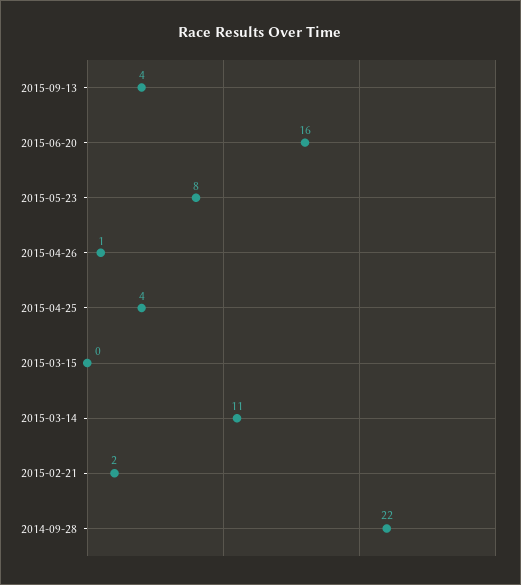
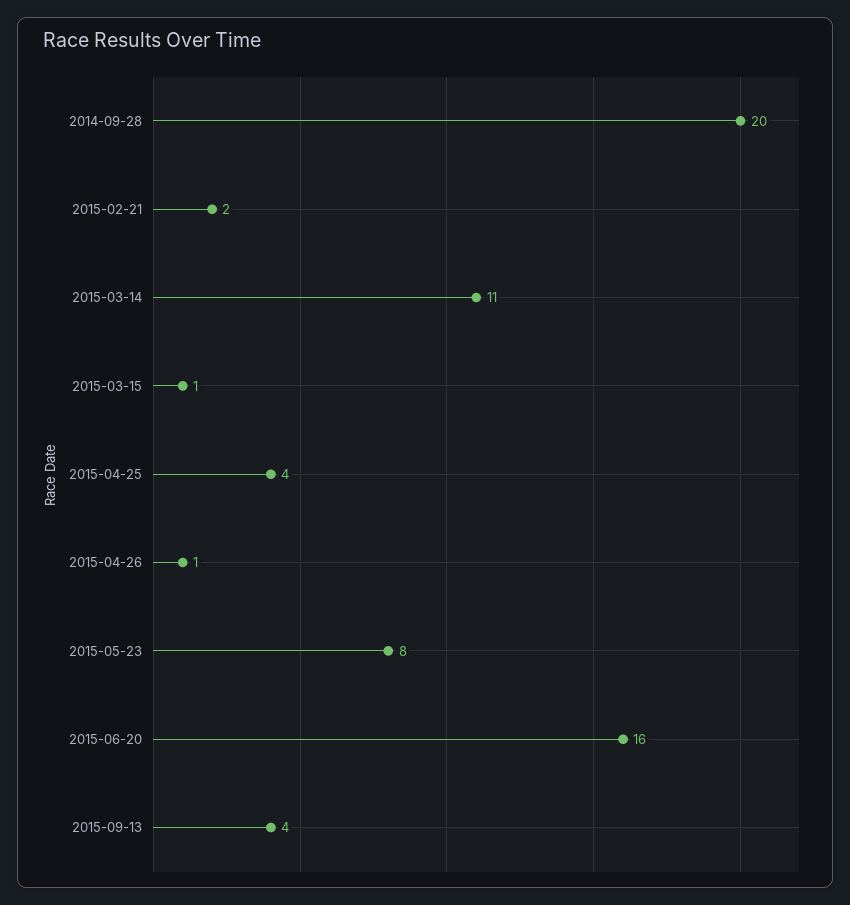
2015-03-15: 0 -> 1
2014-09-28: 22 -> 20

